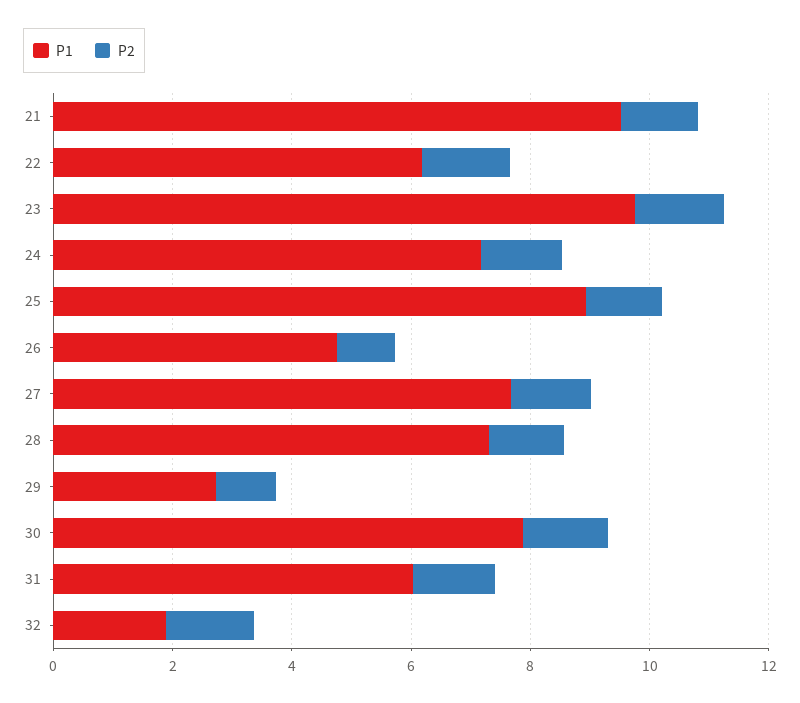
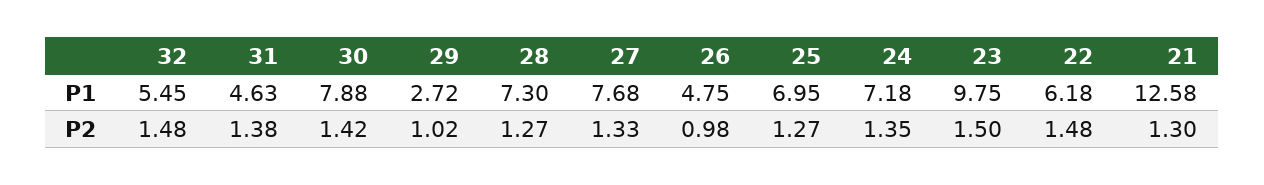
P1, 21: 9.5 -> 12.58
P1, 25: 9 -> 6.95
P1, 31: 6 -> 4.63
P1, 32: 2 -> 5.45

